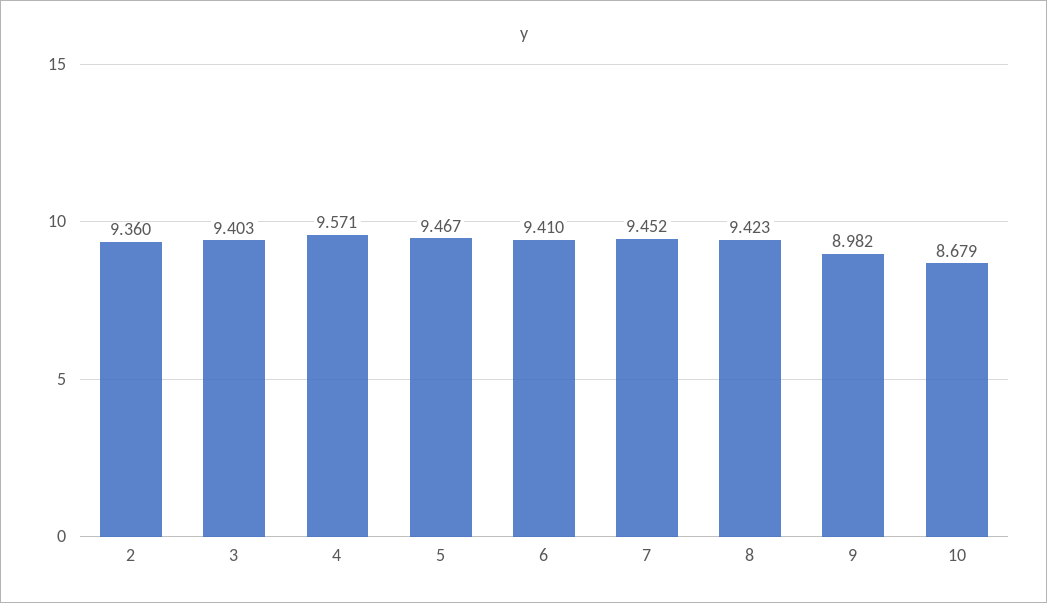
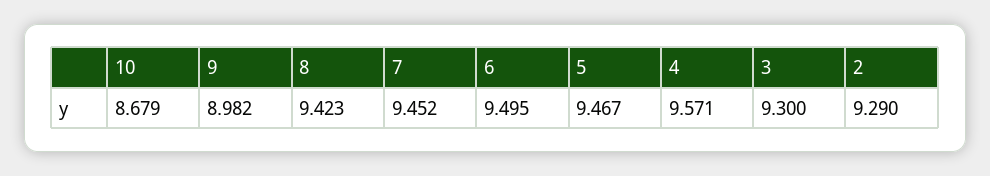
2: 9.36 -> 9.29
3: 9.403 -> 9.3
6: 9.41 -> 9.495

